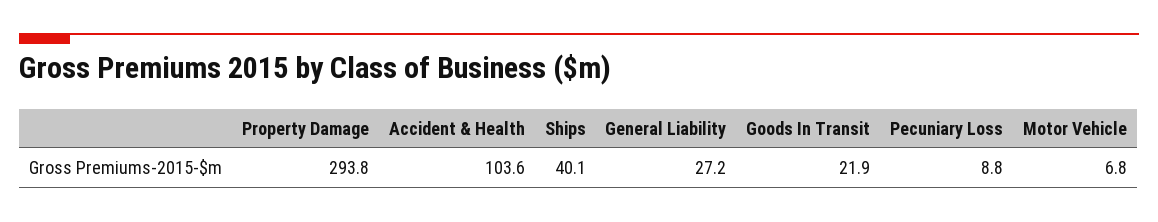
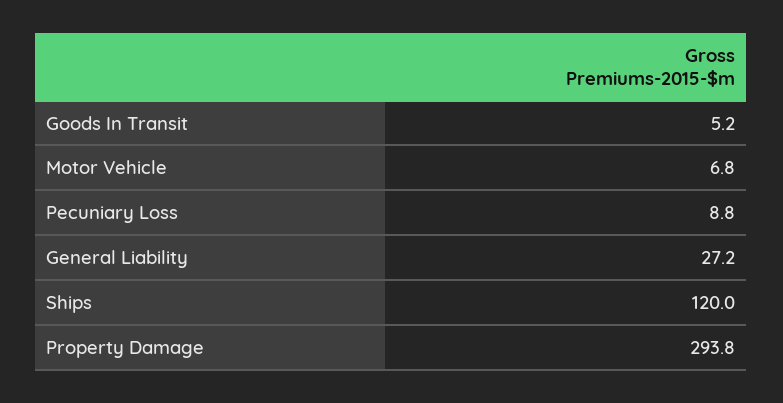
Accident & Health: 103.6 -> none
Ships: 40.1 -> 120
Goods In Transit: 21.9 -> 5.2

